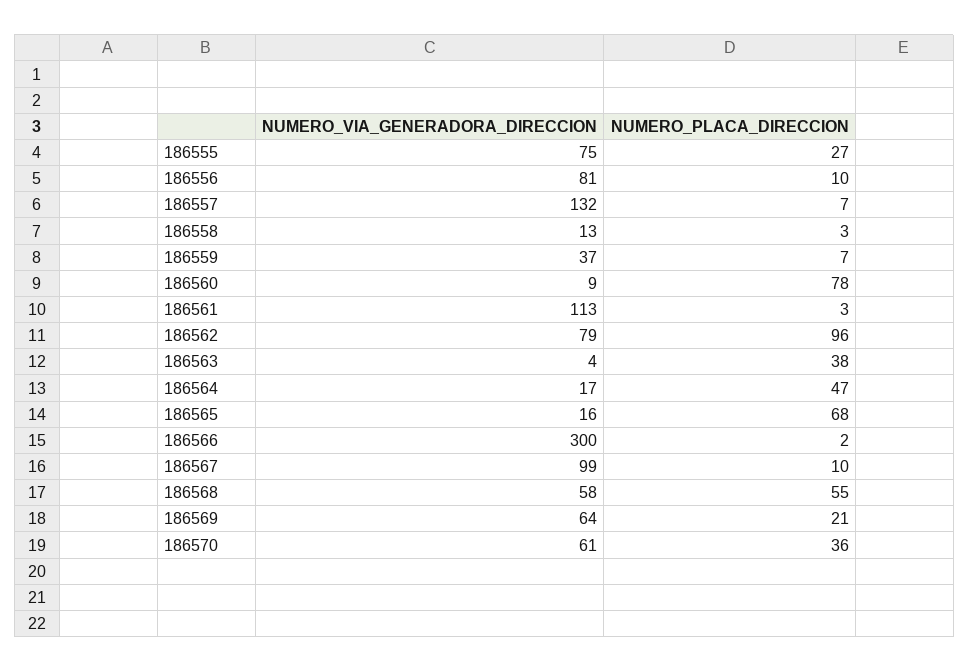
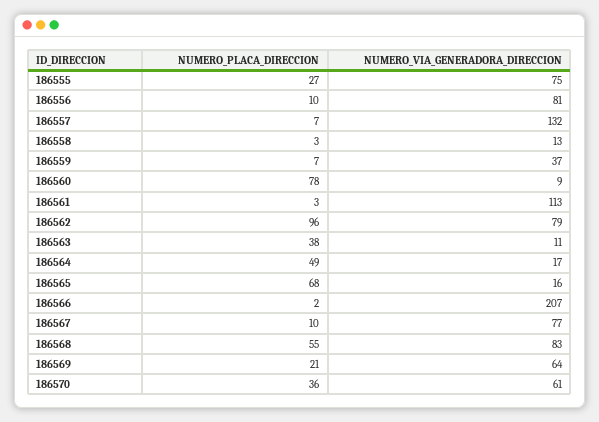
NUMERO_VIA_GENERADORA_DIRECCION, 186563: 4 -> 11
NUMERO_PLACA_DIRECCION, 186564: 47 -> 49
NUMERO_VIA_GENERADORA_DIRECCION, 186566: 300 -> 207
NUMERO_VIA_GENERADORA_DIRECCION, 186567: 99 -> 77
NUMERO_VIA_GENERADORA_DIRECCION, 186568: 58 -> 83

